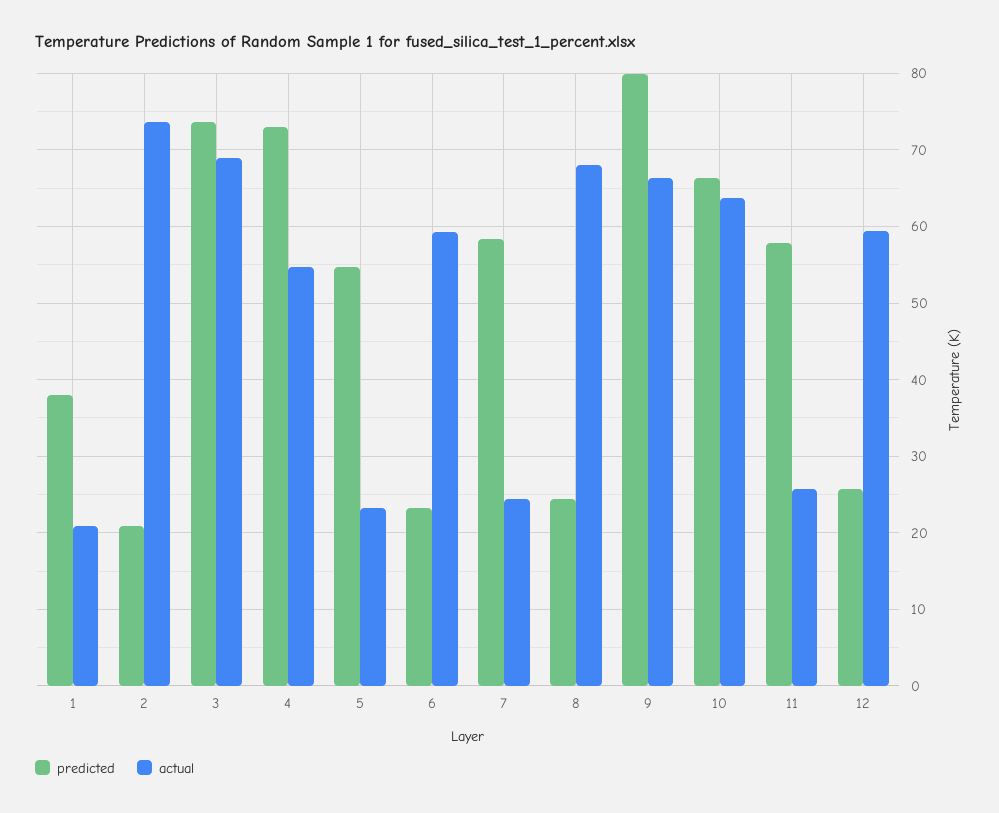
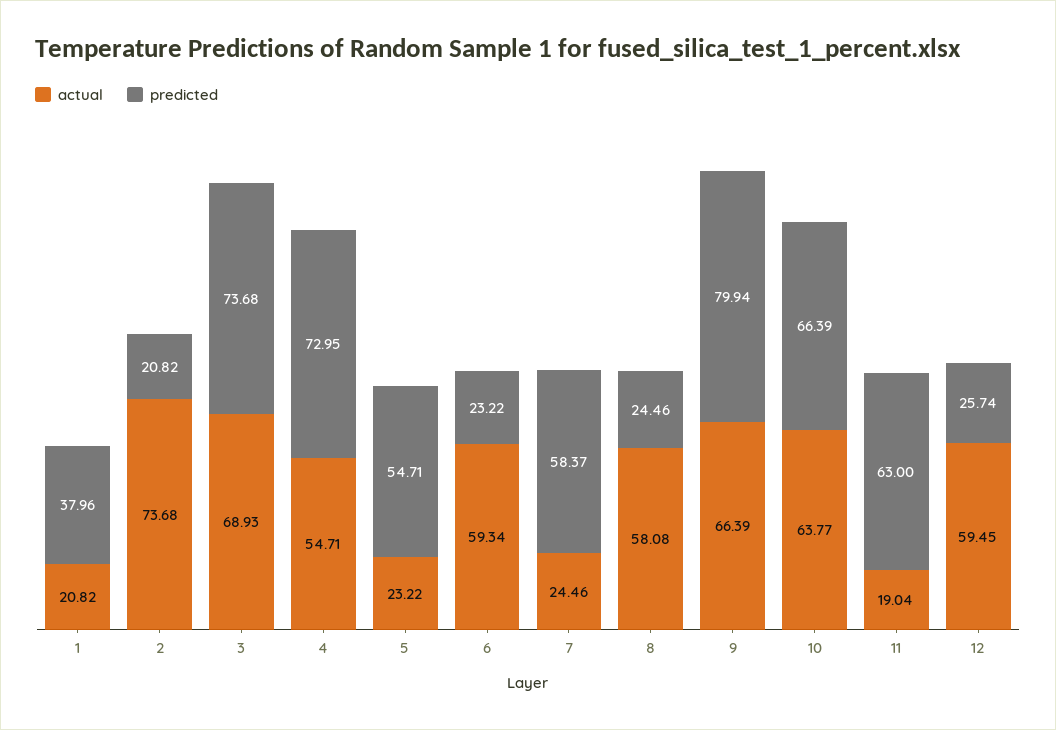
actual, 8: 68 -> 58.08
predicted, 11: 58 -> 63
actual, 11: 26 -> 19.04

